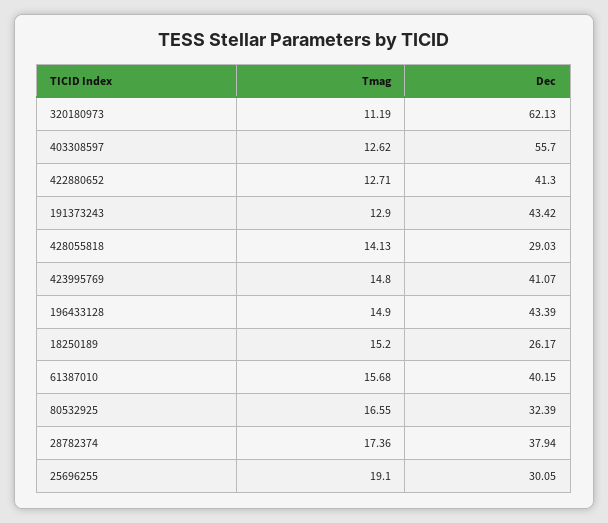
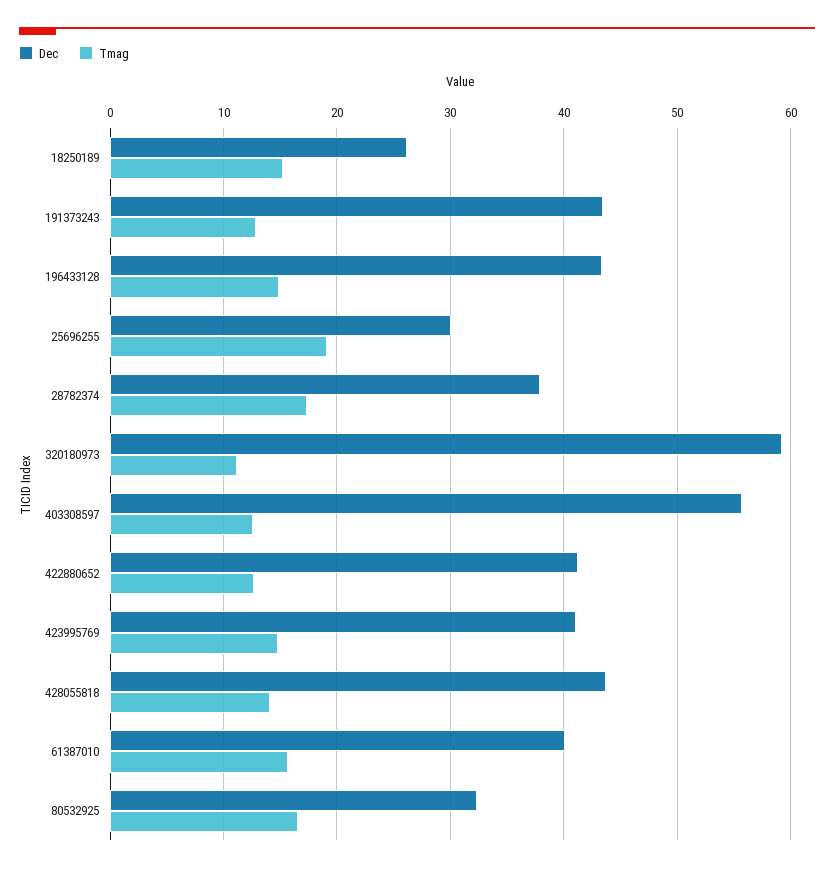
Dec, 320180973: 62.13 -> 59
Dec, 428055818: 29.03 -> 44

